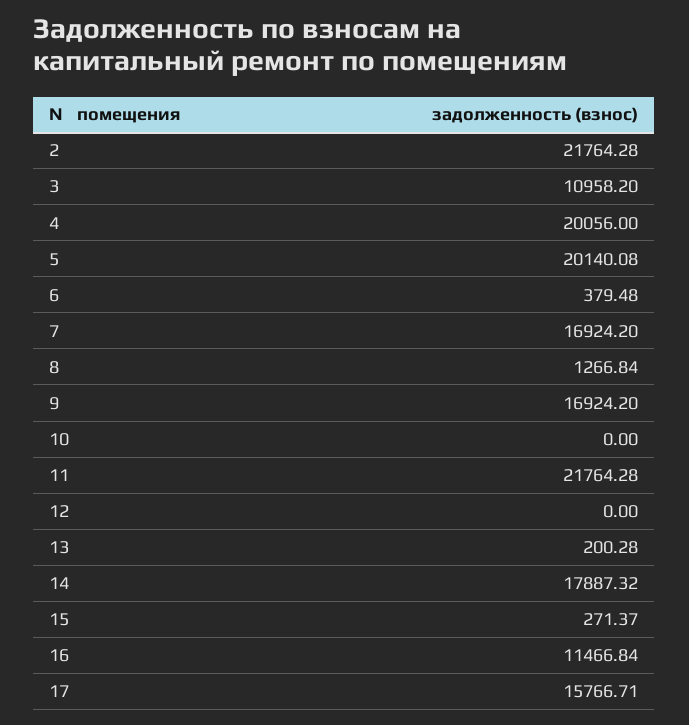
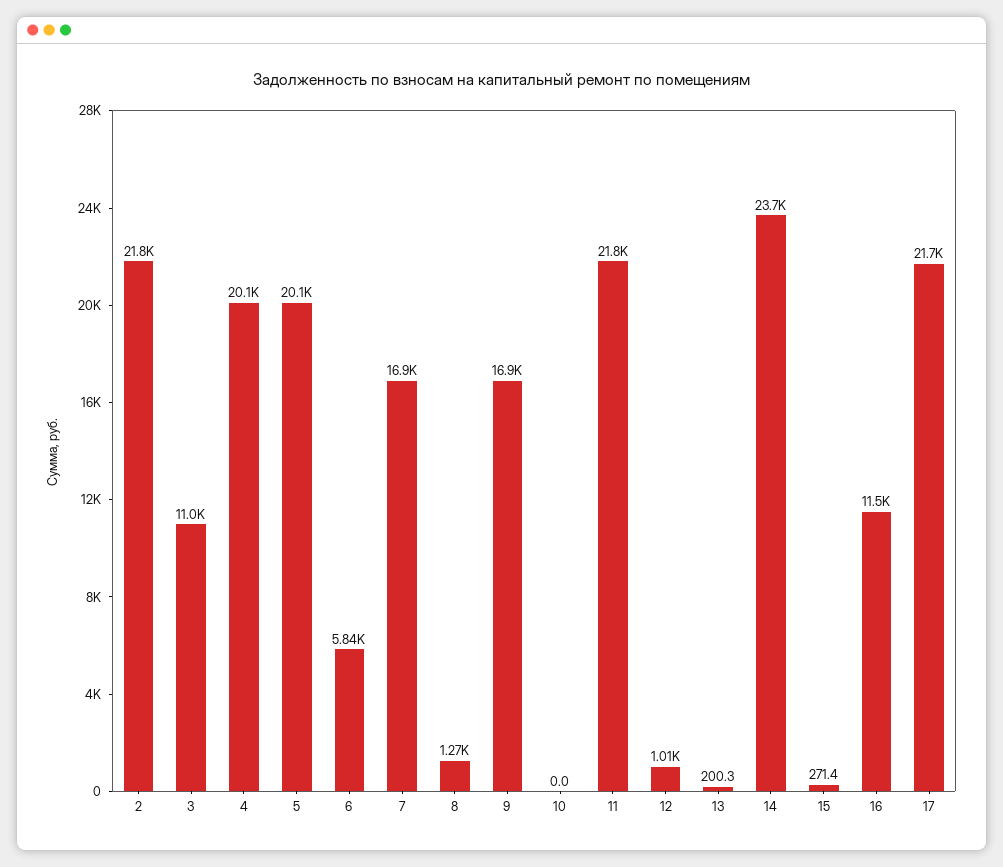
6: 379.48 -> 5840
12: 0 -> 1010
14: 17887.32 -> 23700
17: 15766.71 -> 21700

